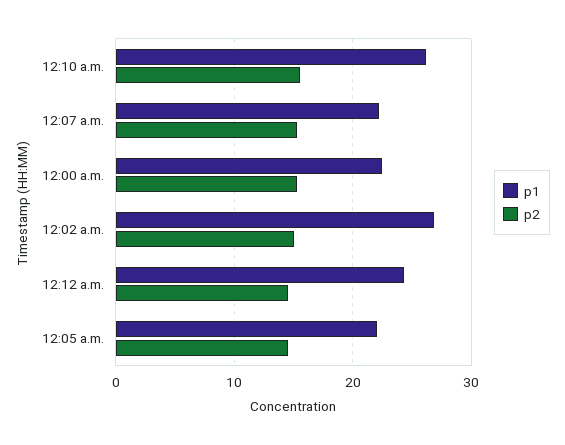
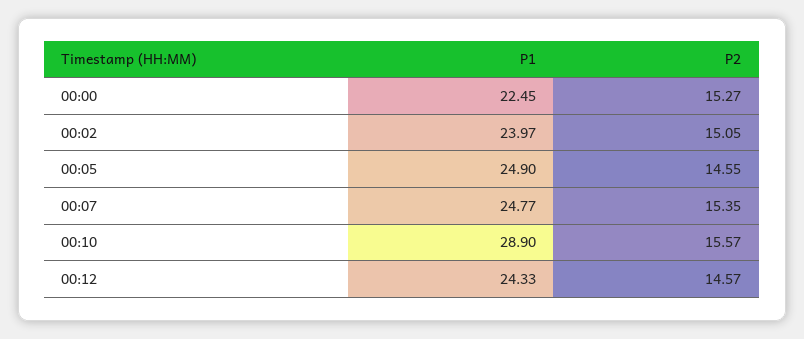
p1, 12:10 a.m.: 26 -> 28.9
p1, 12:07 a.m.: 22 -> 24.77
p1, 12:02 a.m.: 27 -> 23.97
p1, 12:05 a.m.: 22 -> 24.9

